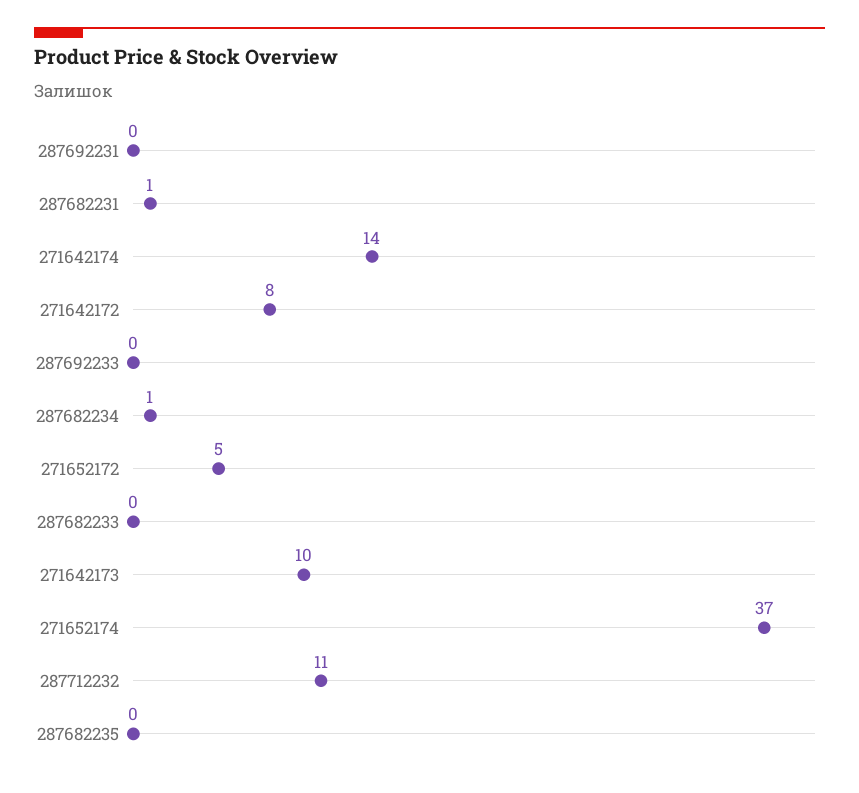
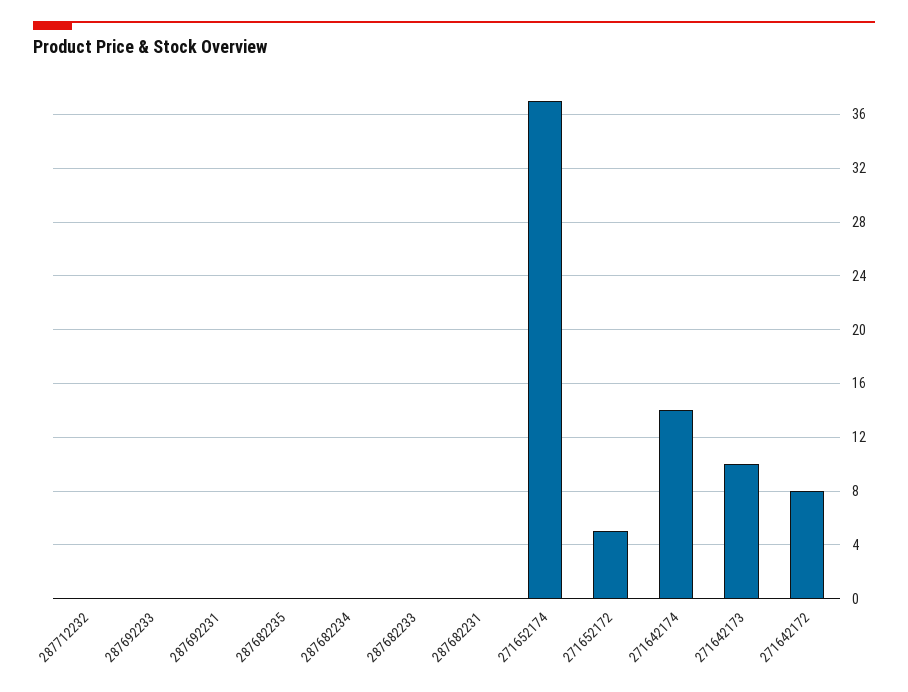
287682231: 1 -> 0
287682234: 1 -> 0
287712232: 11 -> 0

